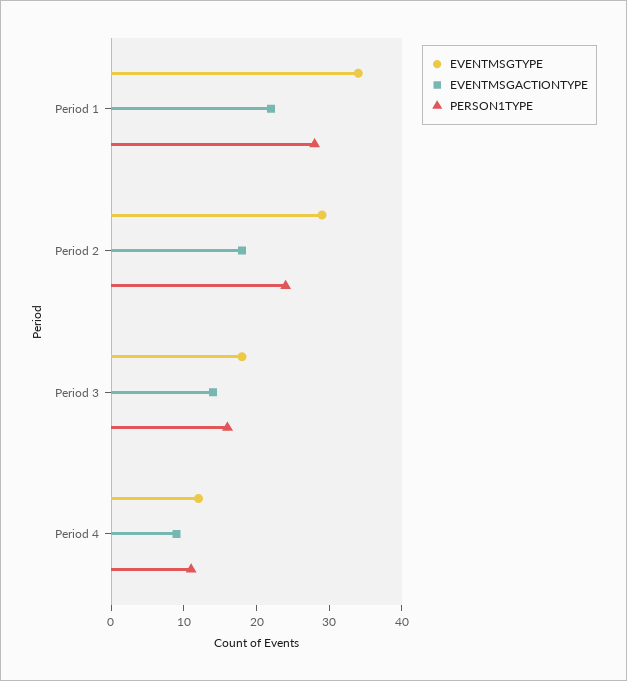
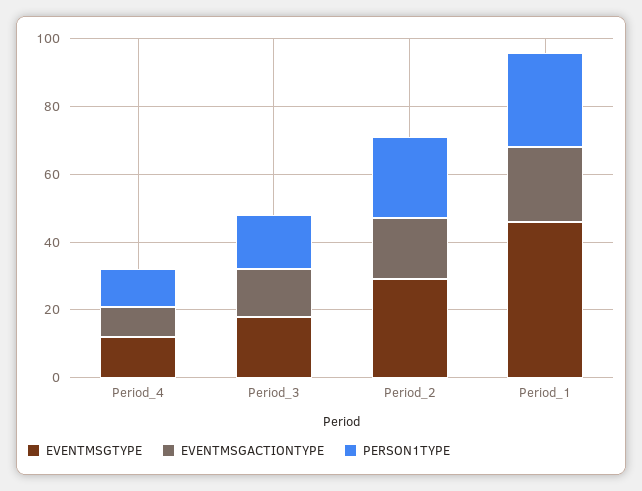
EVENTMSGTYPE, Period 1: 35 -> 45

